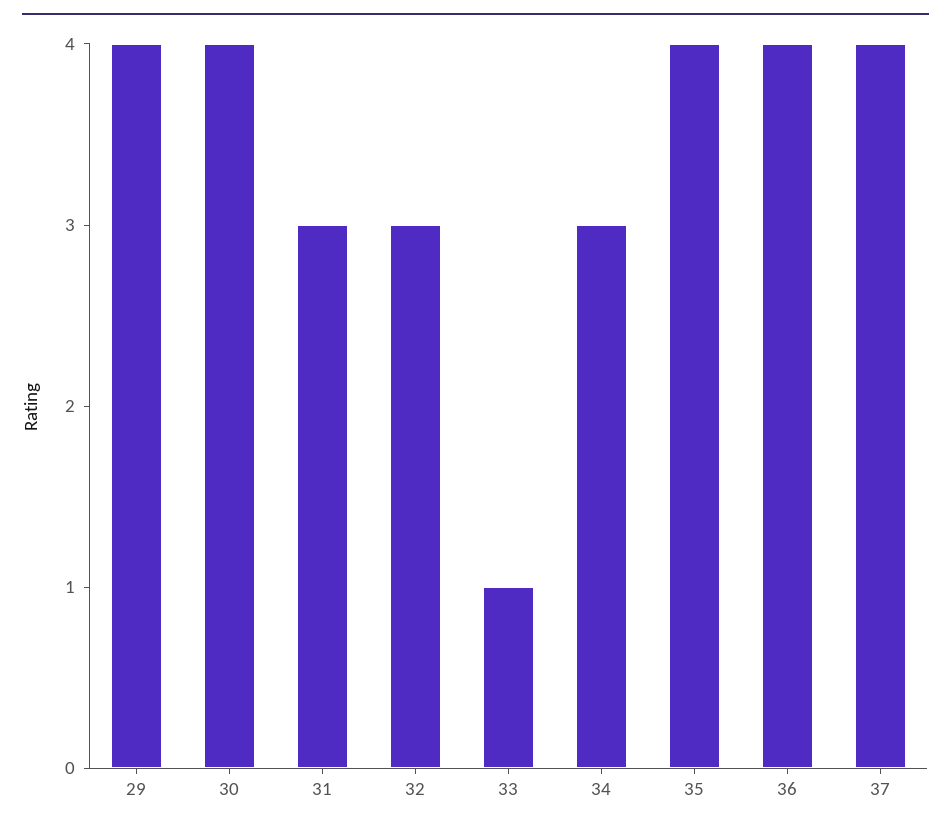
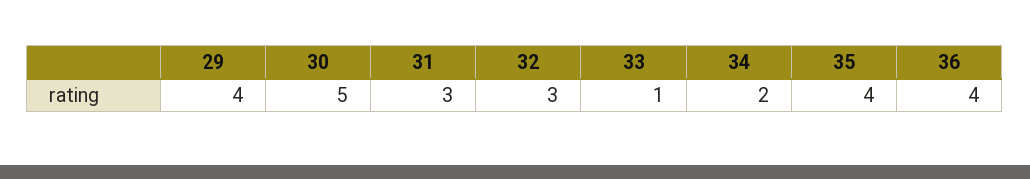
30: 4 -> 5
34: 3 -> 2
37: 4 -> none

